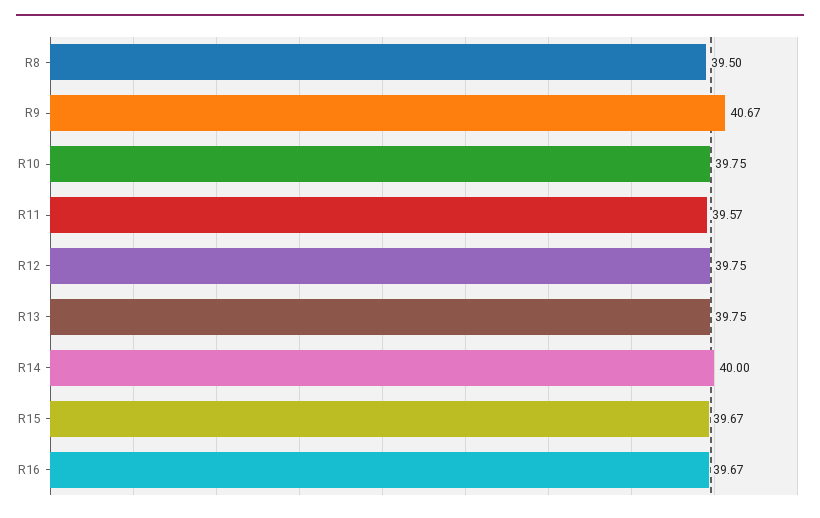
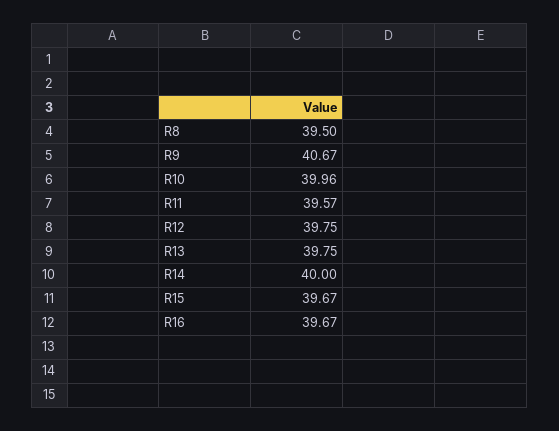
R10: 39.75 -> 39.96

